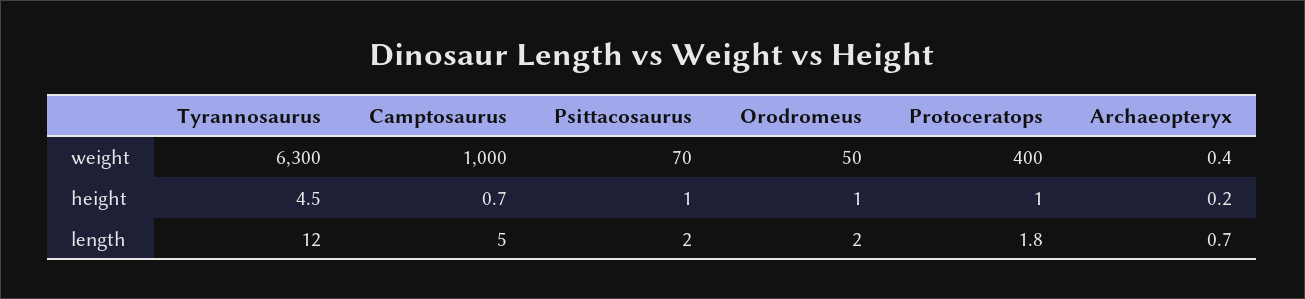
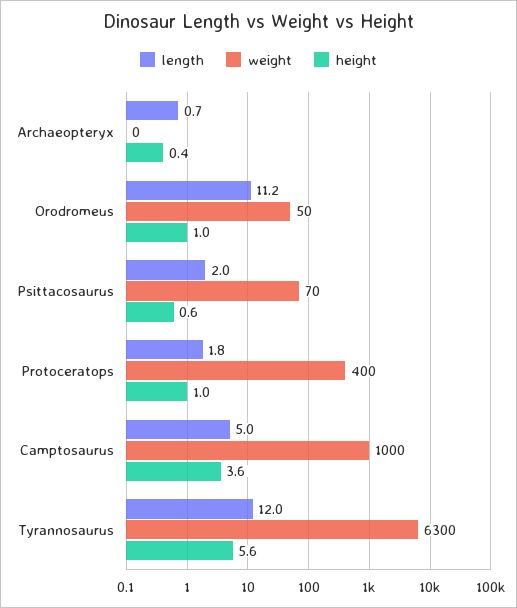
height, Tyrannosaurus: 4.5 -> 5.6
height, Camptosaurus: 0.7 -> 3.6
height, Psittacosaurus: 1 -> 0.6
height, Archaeopteryx: 0.2 -> 0.4
length, Orodromeus: 2 -> 11.2

